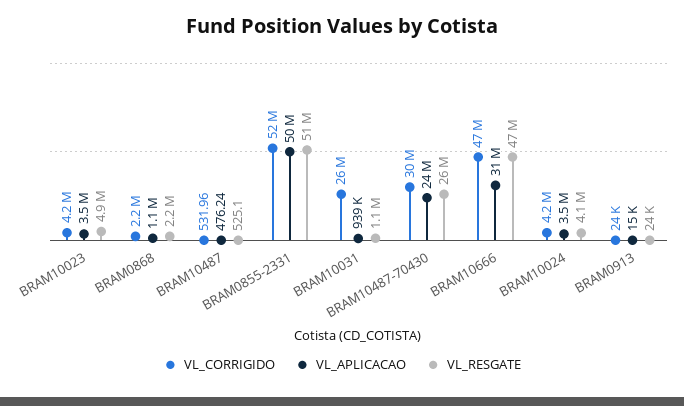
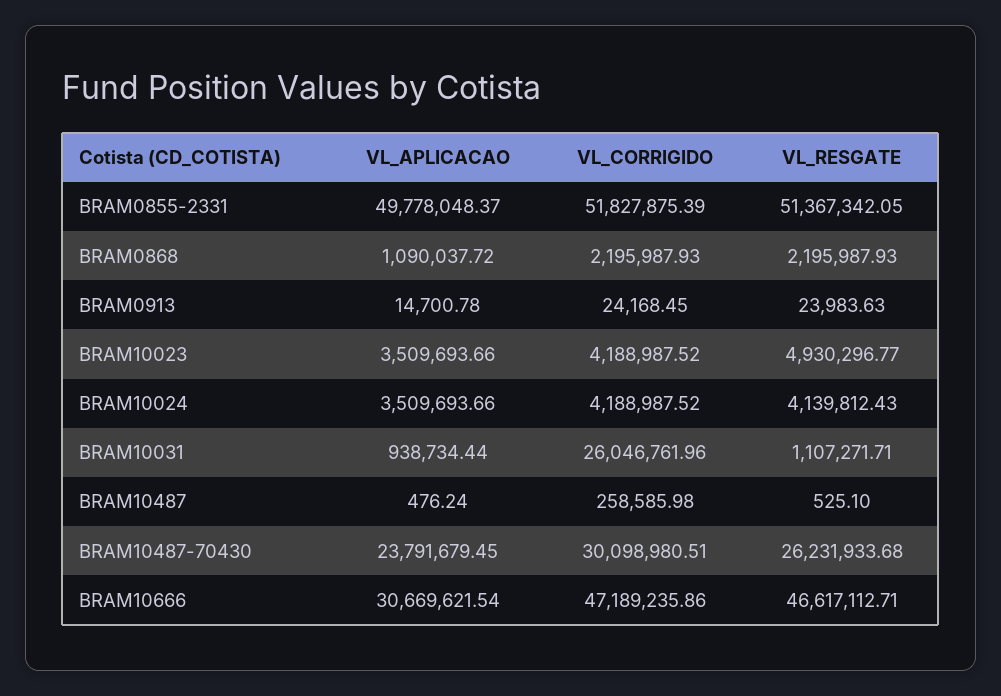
VL_CORRIGIDO, BRAM10487: 531.96 -> 258585.98

